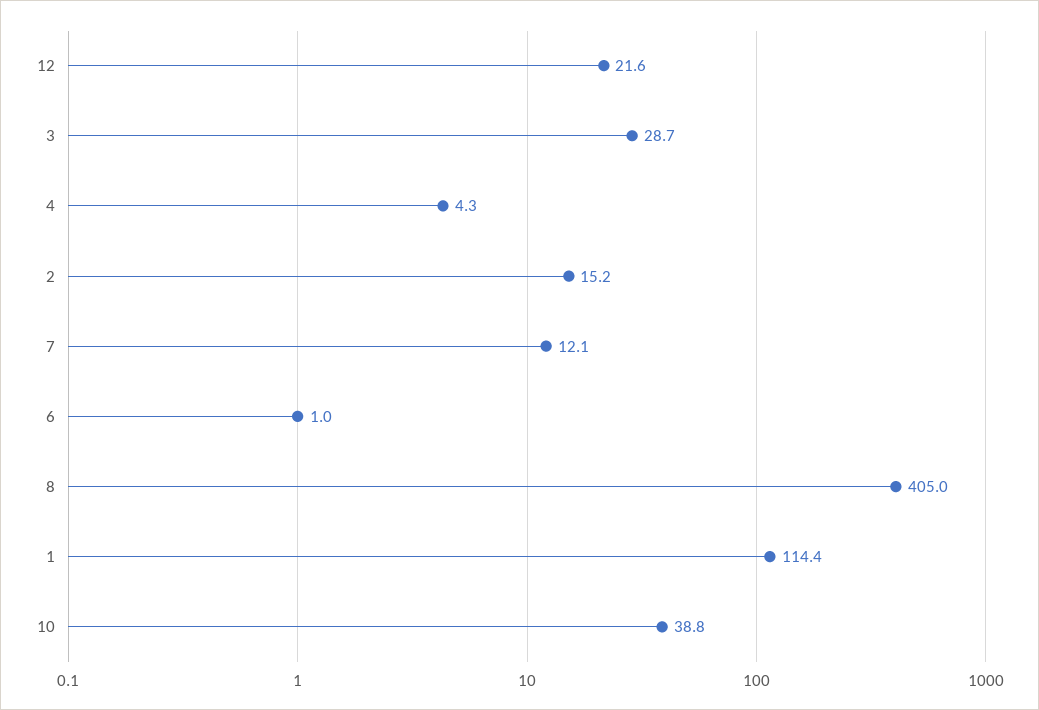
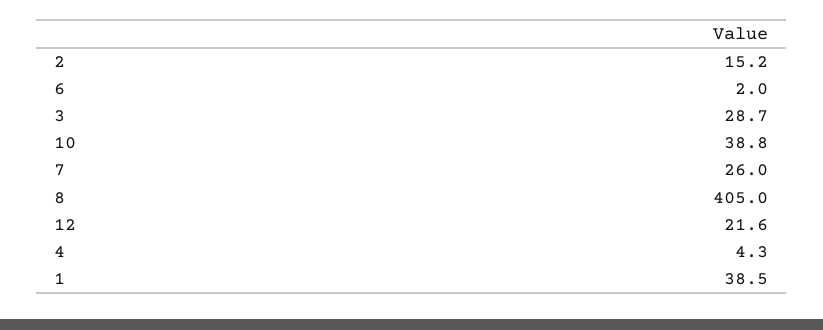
7: 12.1 -> 26
6: 1 -> 2
1: 114.4 -> 38.5

